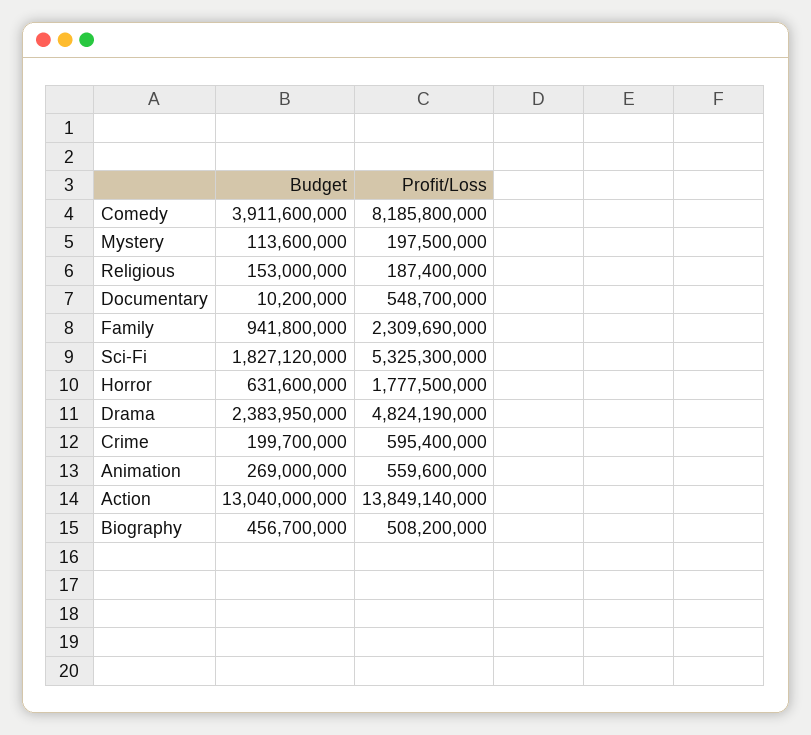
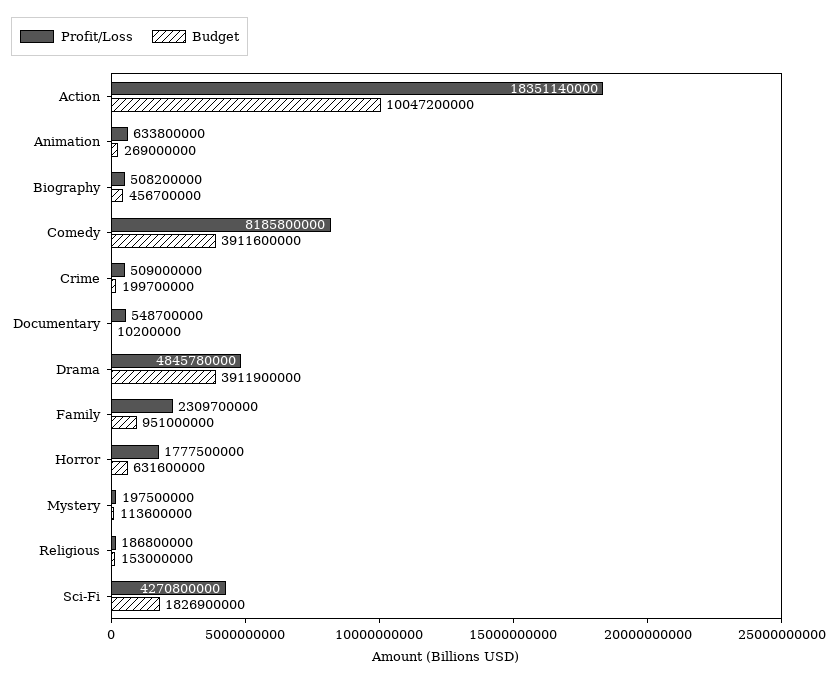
Profit/Loss, Religious: 187400000 -> 186800000
Budget, Family: 941800000 -> 951000000
Profit/Loss, Family: 2309690000 -> 2309700000
Budget, Sci-Fi: 1827120000 -> 1826900000
Profit/Loss, Sci-Fi: 5325300000 -> 4270800000
Budget, Drama: 2383950000 -> 3911900000
Profit/Loss, Drama: 4824190000 -> 4845780000
Profit/Loss, Crime: 595400000 -> 509000000
Profit/Loss, Animation: 559600000 -> 633800000
Budget, Action: 13040000000 -> 10047200000
Profit/Loss, Action: 13849140000 -> 18351140000

